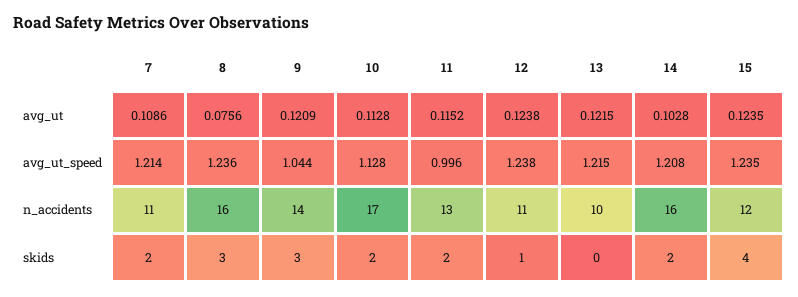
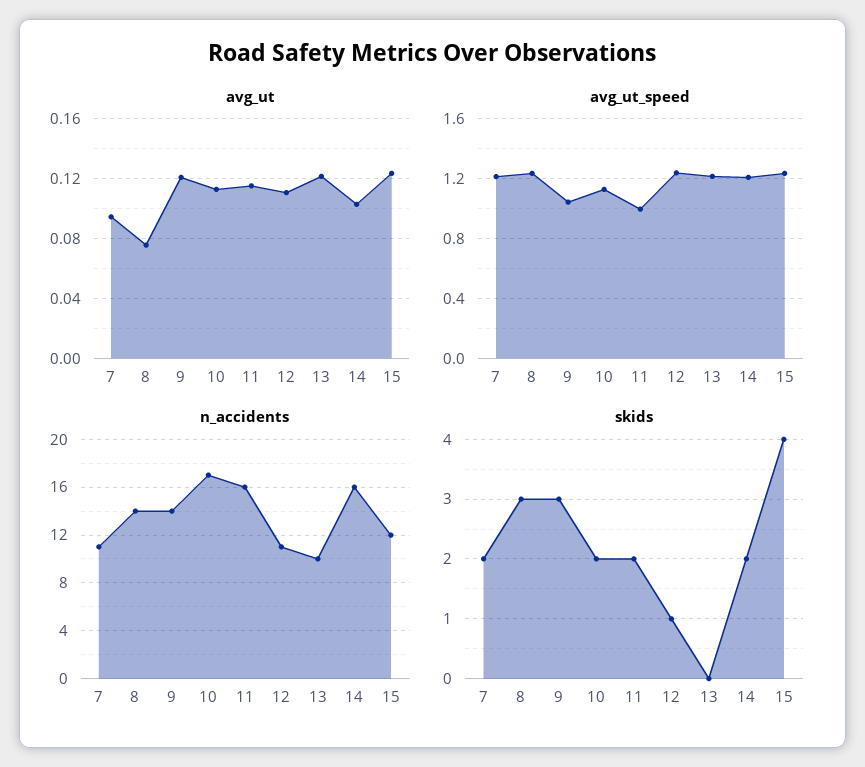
avg_ut, 7: 0.1086 -> 0.095
avg_ut, 12: 0.1238 -> 0.11
n_accidents, 8: 16 -> 14
n_accidents, 11: 13 -> 16

